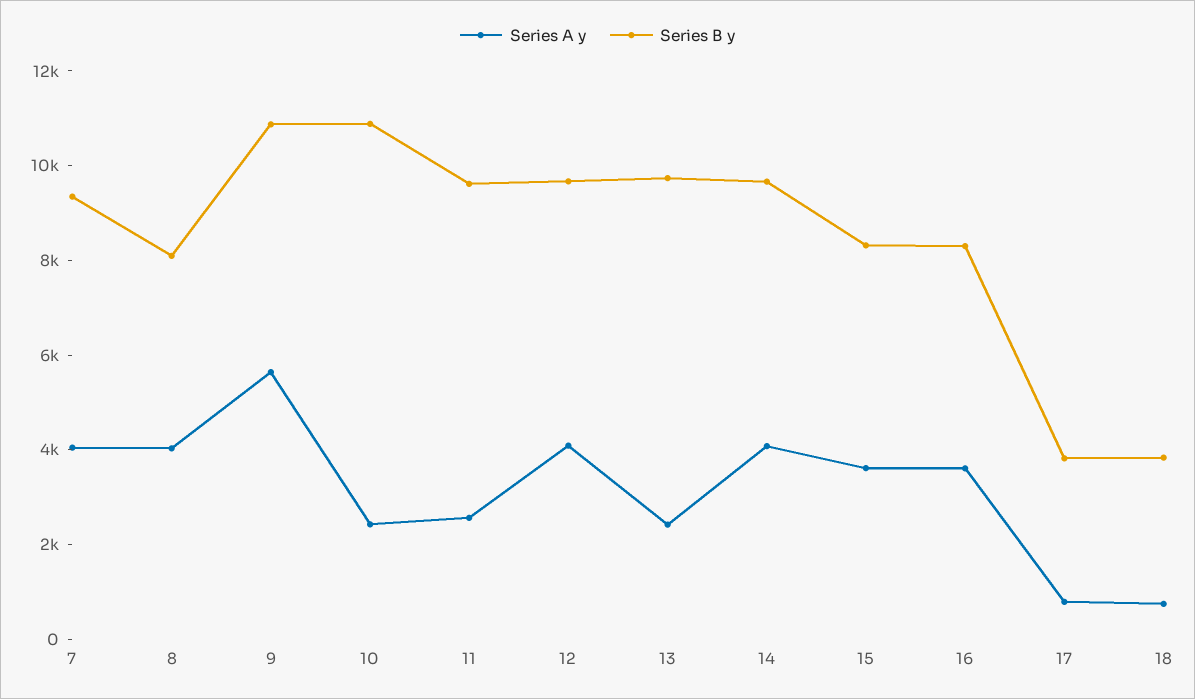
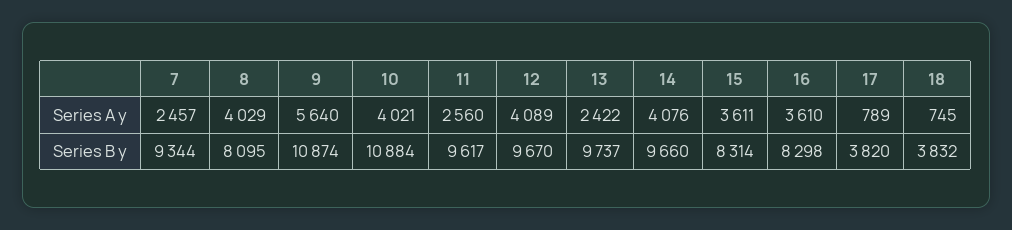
Series A y, 7: 4000 -> 2457
Series A y, 10: 2500 -> 4021

